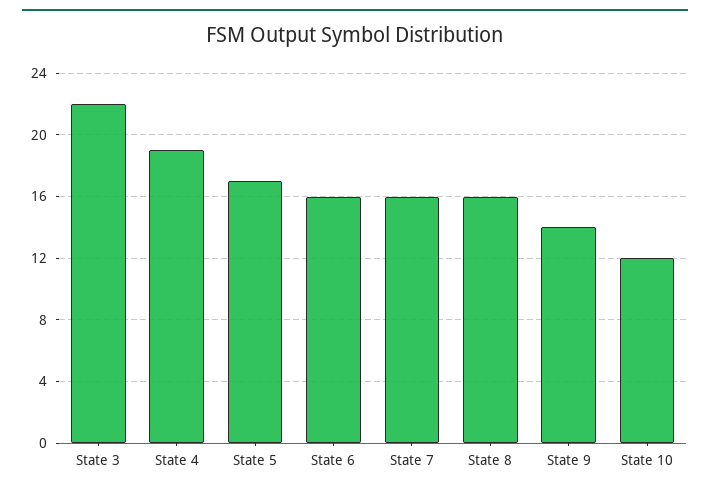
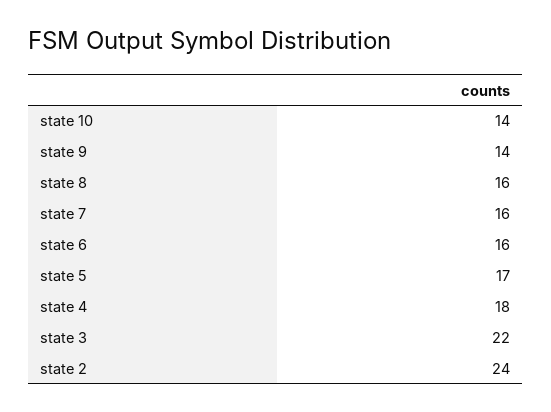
State 4: 19 -> 18
State 10: 12 -> 14
state 2: none -> 24

